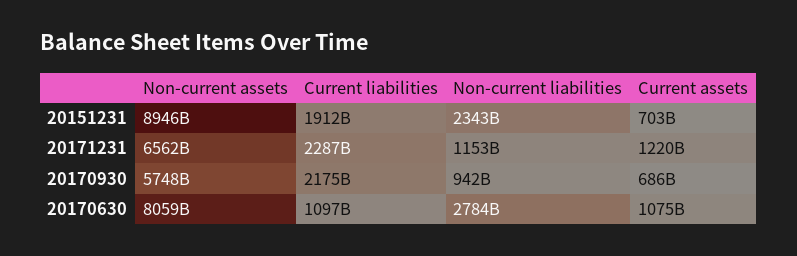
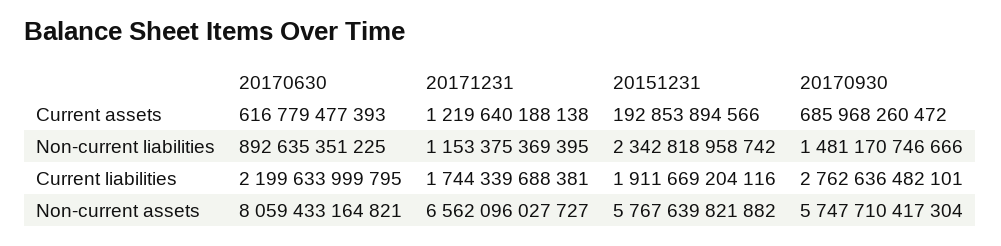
Non-current assets, 20151231: 8946000000000 -> 5767639821882
Current assets, 20151231: 703000000000 -> 192853894566
Current liabilities, 20171231: 2287000000000 -> 1744339688381
Current liabilities, 20170930: 2175000000000 -> 2762636482101
Non-current liabilities, 20170930: 942000000000 -> 1481170746666
Current liabilities, 20170630: 1097000000000 -> 2199633999795
Non-current liabilities, 20170630: 2784000000000 -> 892635351225
Current assets, 20170630: 1075000000000 -> 616779477393

